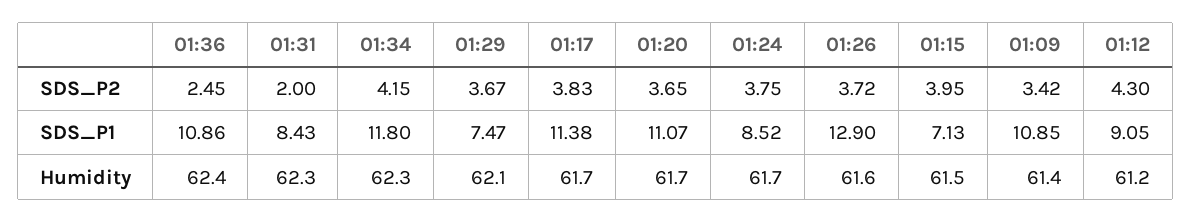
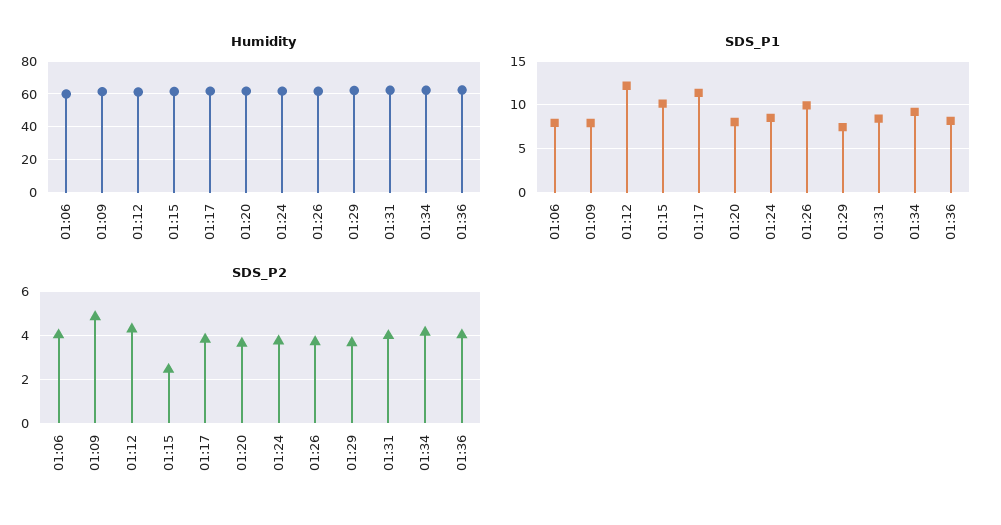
SDS_P2, 01:36: 2.45 -> 4
SDS_P2, 01:31: 2 -> 4
SDS_P2, 01:15: 3.95 -> 2.5
SDS_P2, 01:09: 3.42 -> 5
SDS_P1, 01:36: 10.86 -> 8
SDS_P1, 01:34: 11.8 -> 9
SDS_P1, 01:20: 11.07 -> 8
SDS_P1, 01:26: 12.9 -> 10
SDS_P1, 01:15: 7.13 -> 10
SDS_P1, 01:09: 10.85 -> 8
SDS_P1, 01:12: 9.05 -> 12
Humidity, 01:06: none -> 60
SDS_P1, 01:06: none -> 8
SDS_P2, 01:06: none -> 4

